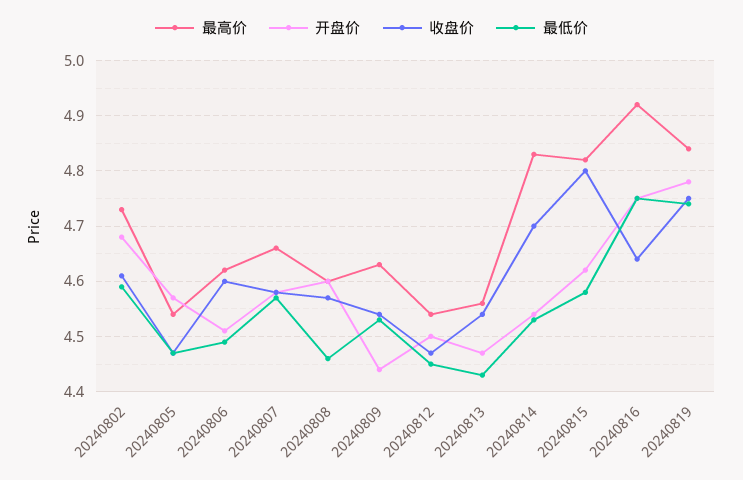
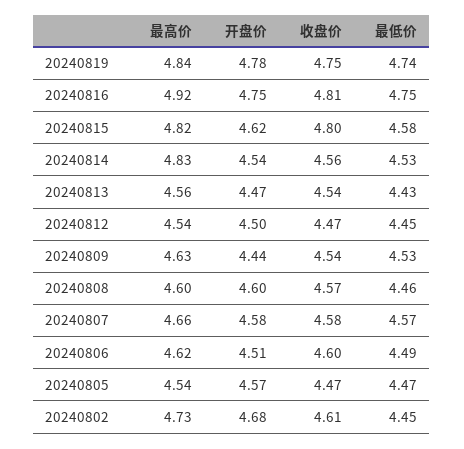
最低价, 20240802: 4.6 -> 4.45
收盘价, 20240814: 4.7 -> 4.56
收盘价, 20240816: 4.65 -> 4.81

